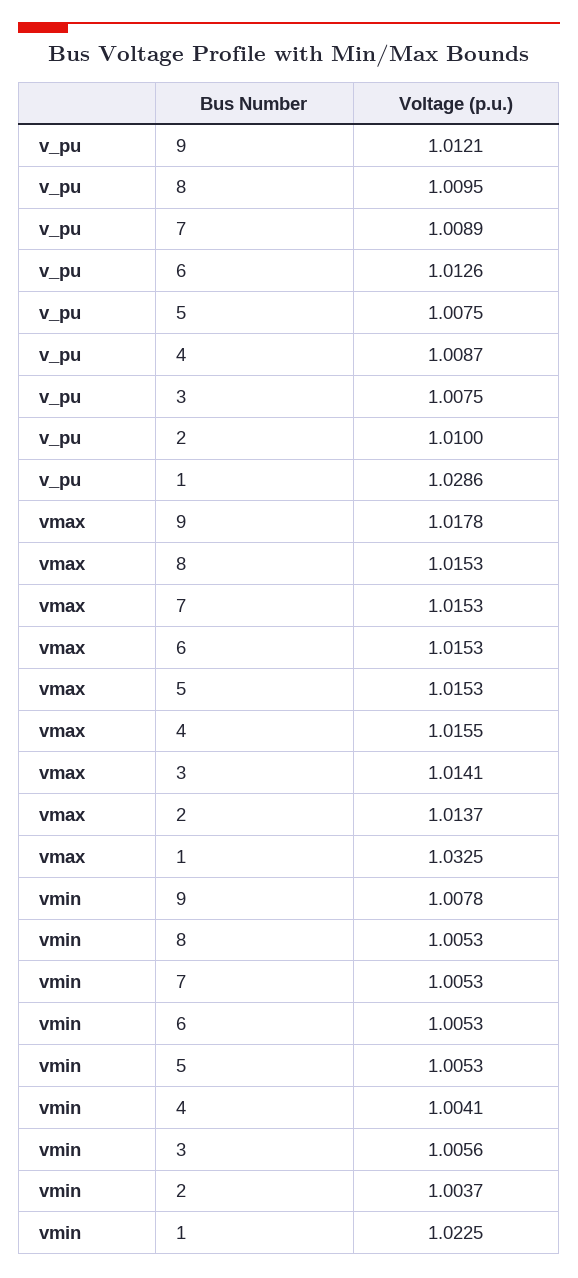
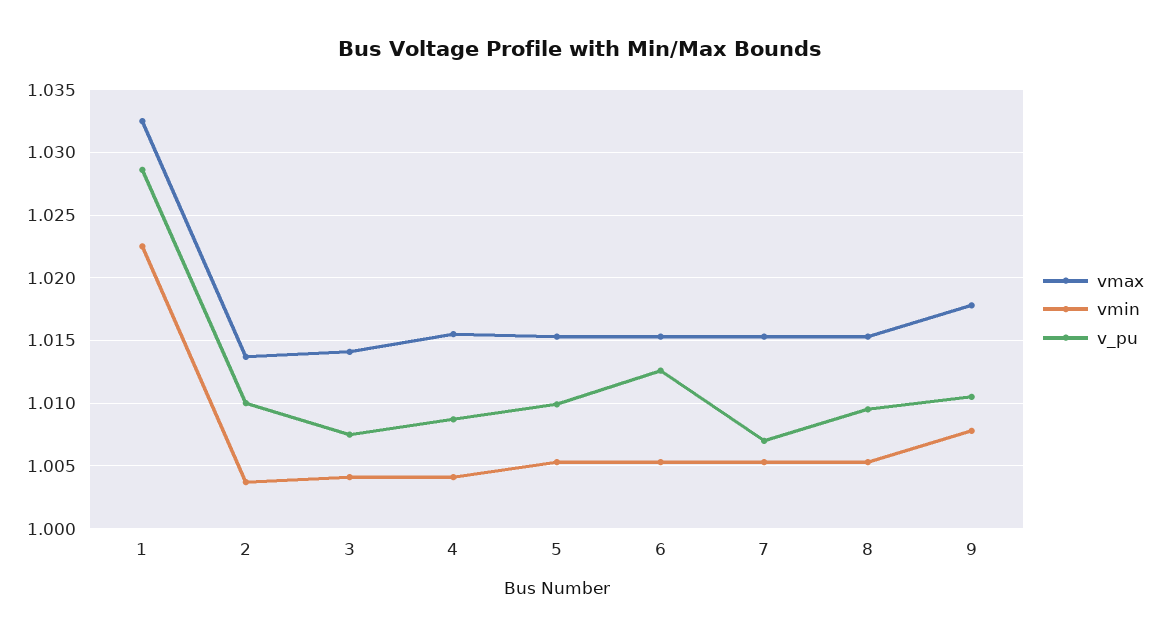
v_pu, 9: 1.0121 -> 1.0105
v_pu, 7: 1.0089 -> 1.007
v_pu, 5: 1.0075 -> 1.01
vmin, 3: 1.0056 -> 1.004

